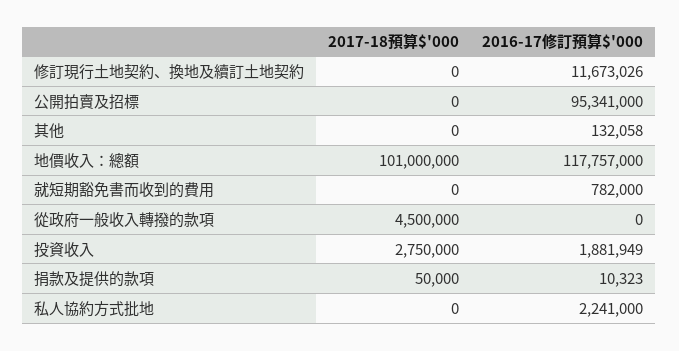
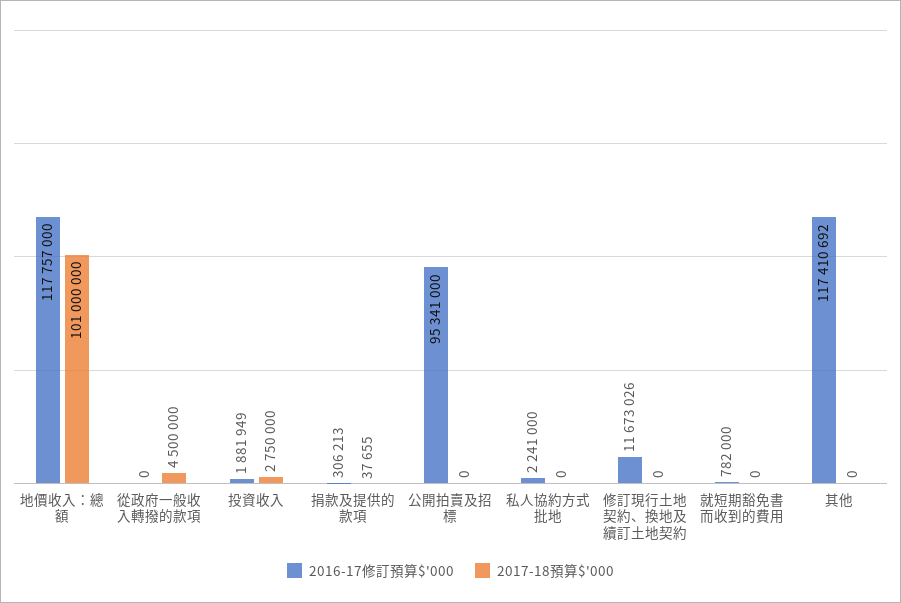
2016-17修訂預算$'000, 其他: 132058 -> 117410692
2017-18預算$'000, 捐款及提供的款項: 50000 -> 37655
2016-17修訂預算$'000, 捐款及提供的款項: 10323 -> 306213

